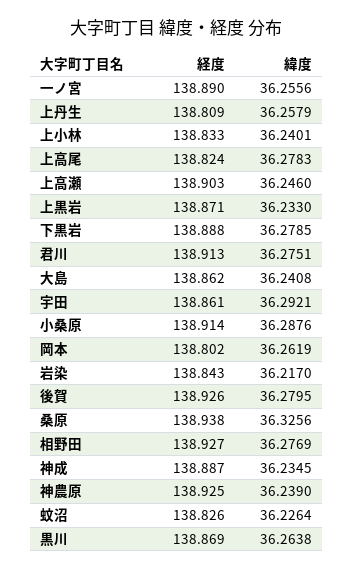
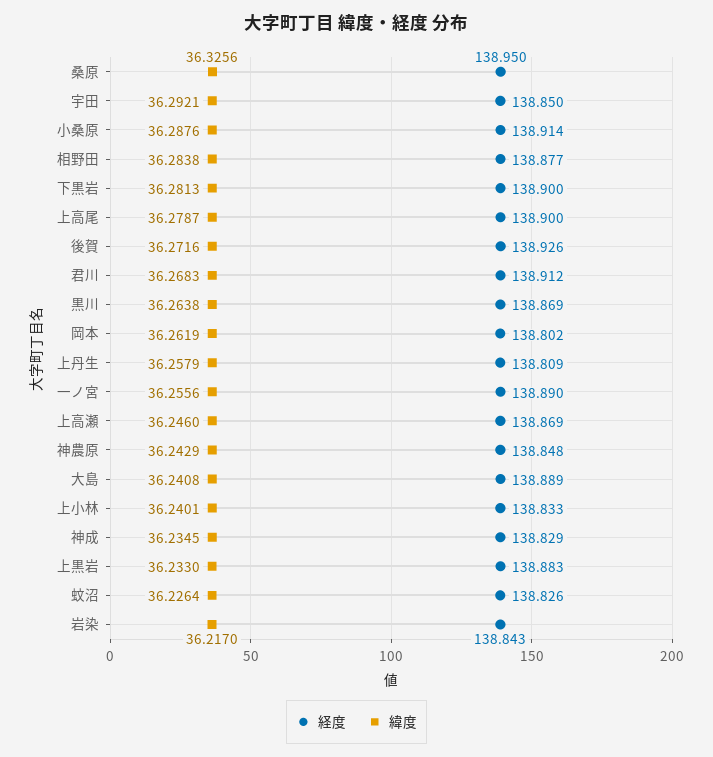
経度, 上高尾: 138.824 -> 138.9
緯度, 上高尾: 36.2783 -> 36.2787
経度, 上高瀬: 138.903 -> 138.869
経度, 上黒岩: 138.871 -> 138.883
経度, 下黒岩: 138.888 -> 138.9
緯度, 下黒岩: 36.2785 -> 36.2813
経度, 君川: 138.913 -> 138.912
緯度, 君川: 36.2751 -> 36.2683
経度, 大島: 138.862 -> 138.889
経度, 宇田: 138.861 -> 138.85
緯度, 後賀: 36.2795 -> 36.2716
経度, 桑原: 138.938 -> 138.95
経度, 相野田: 138.927 -> 138.877
緯度, 相野田: 36.2769 -> 36.2838
経度, 神成: 138.887 -> 138.829
経度, 神農原: 138.925 -> 138.848
緯度, 神農原: 36.239 -> 36.2429

